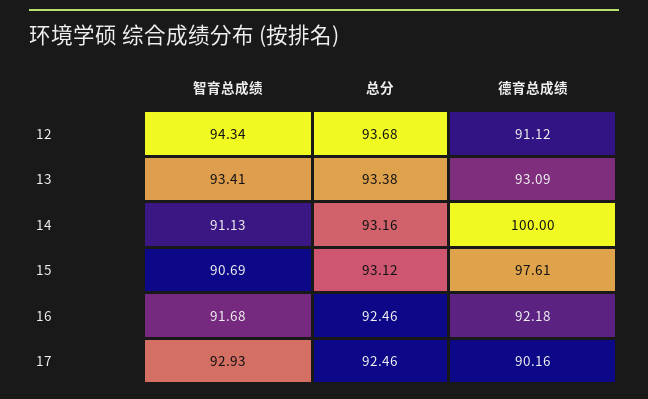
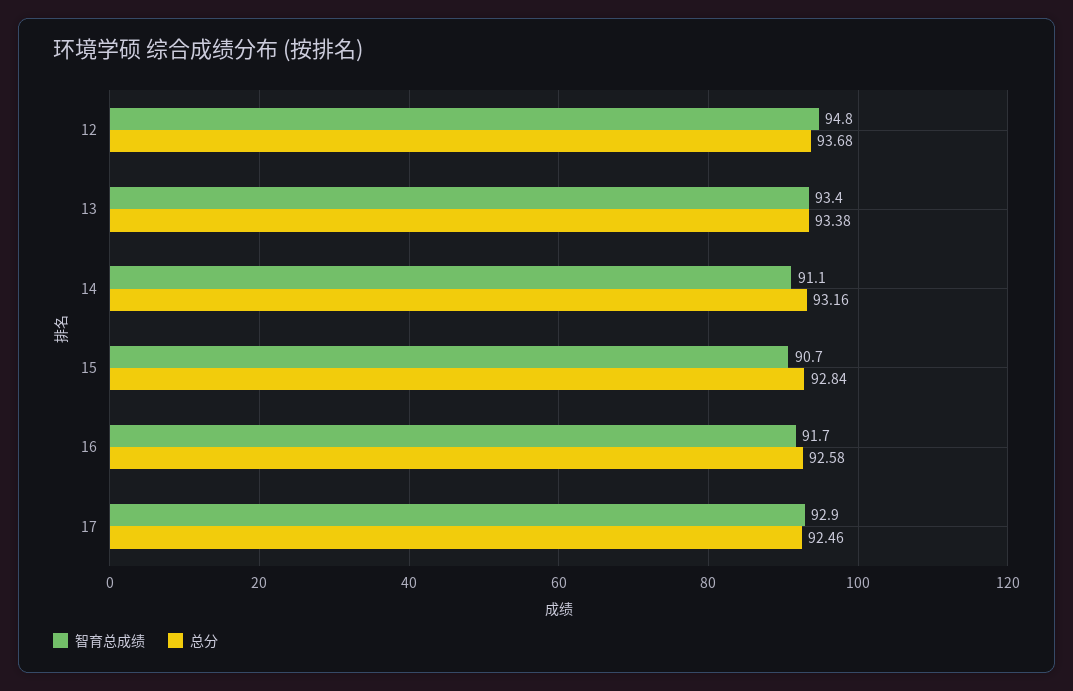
智育总成绩, 12: 94.34 -> 94.8
德育总成绩, 12: 91.12 -> none
德育总成绩, 13: 93.09 -> none
德育总成绩, 14: 100 -> none
总分, 15: 93.12 -> 92.84
德育总成绩, 15: 97.61 -> none
总分, 16: 92.46 -> 92.58
德育总成绩, 16: 92.18 -> none
德育总成绩, 17: 90.16 -> none

